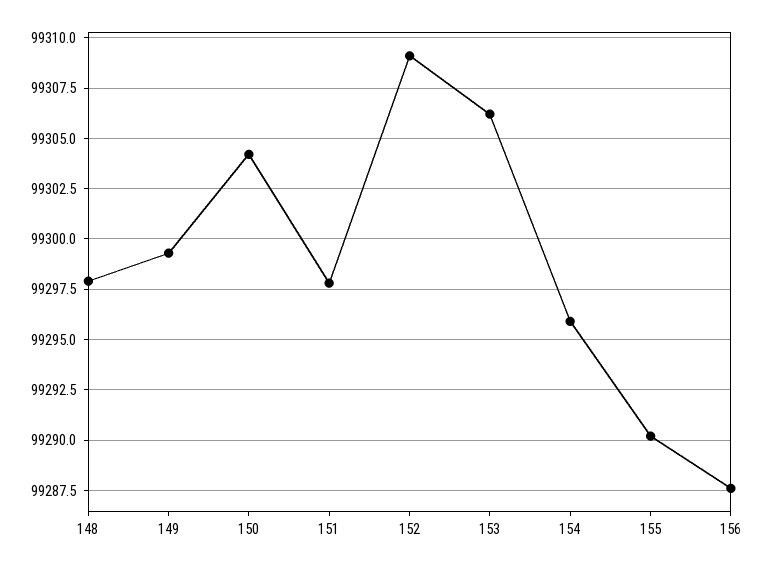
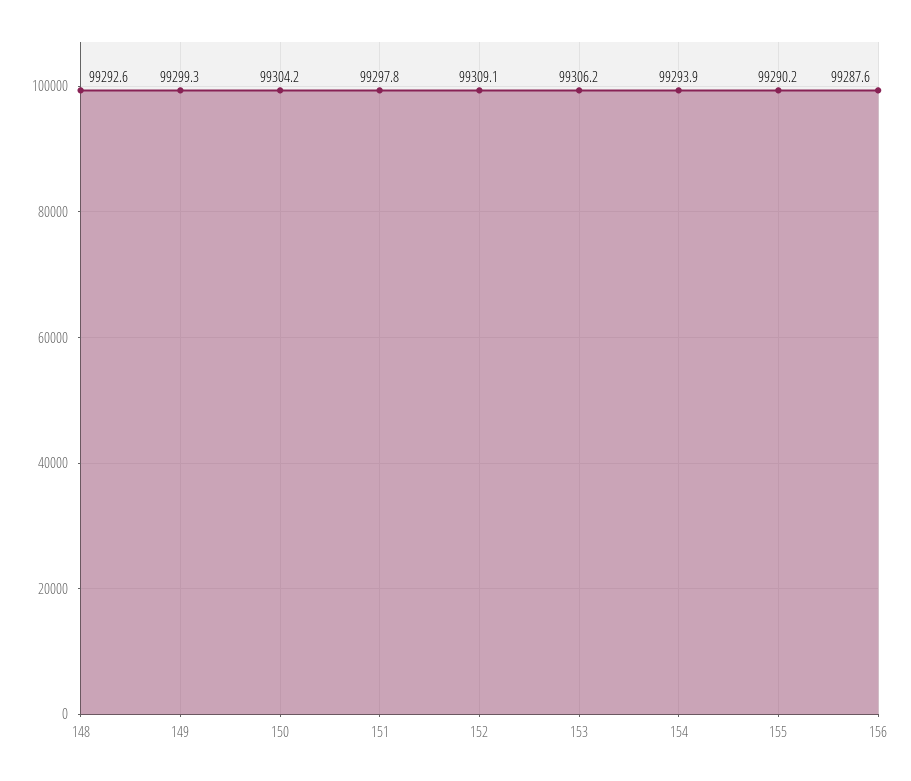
148: 99298 -> 99292.6
154: 99296 -> 99293.9

